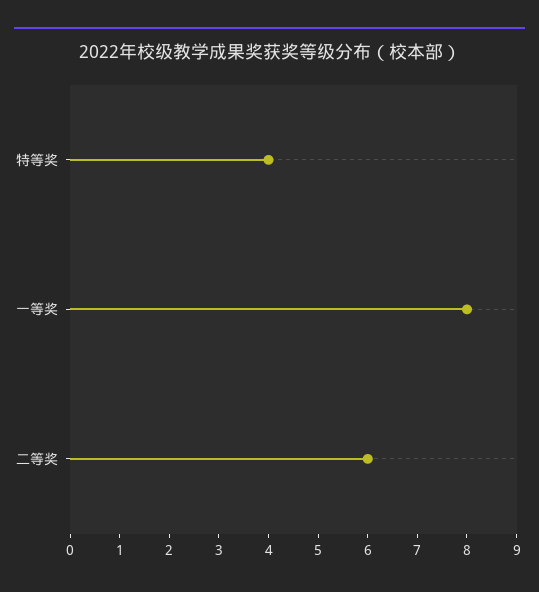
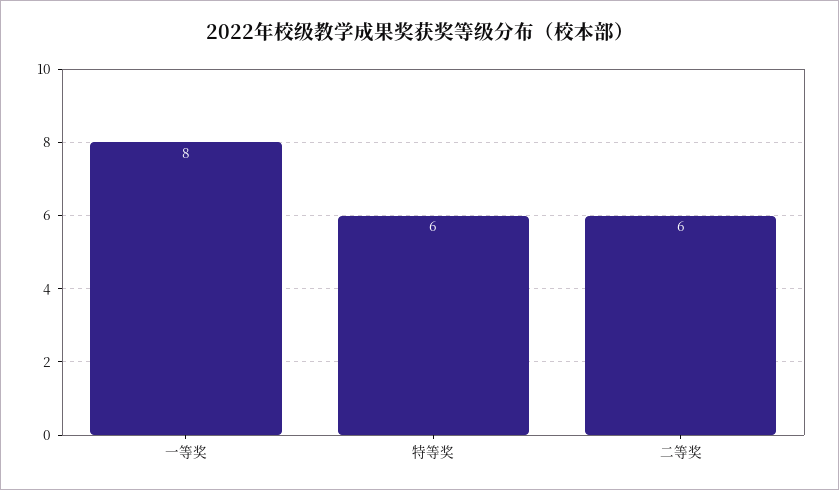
特等奖: 4 -> 6

